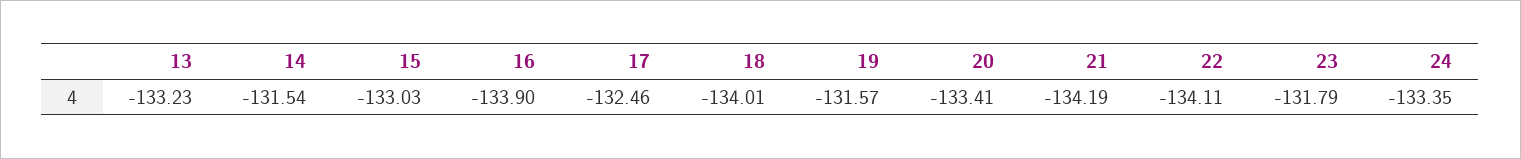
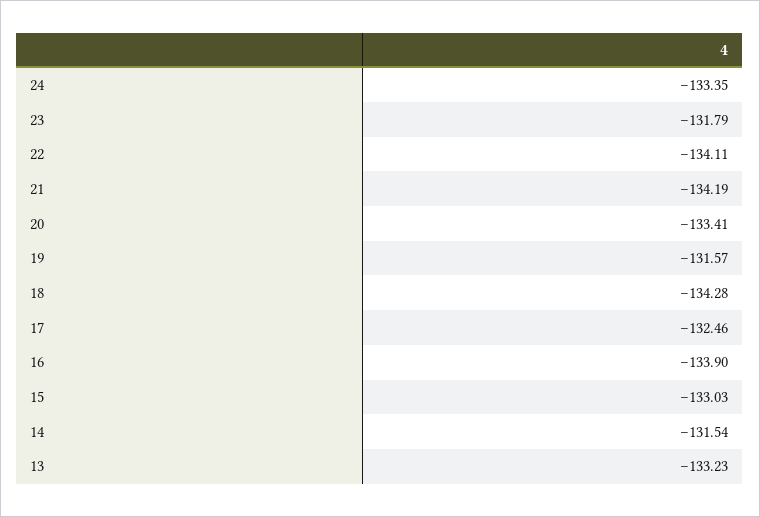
18: -134.01 -> -134.28

